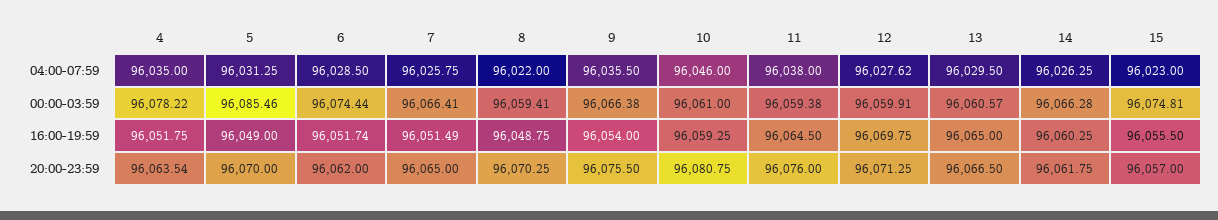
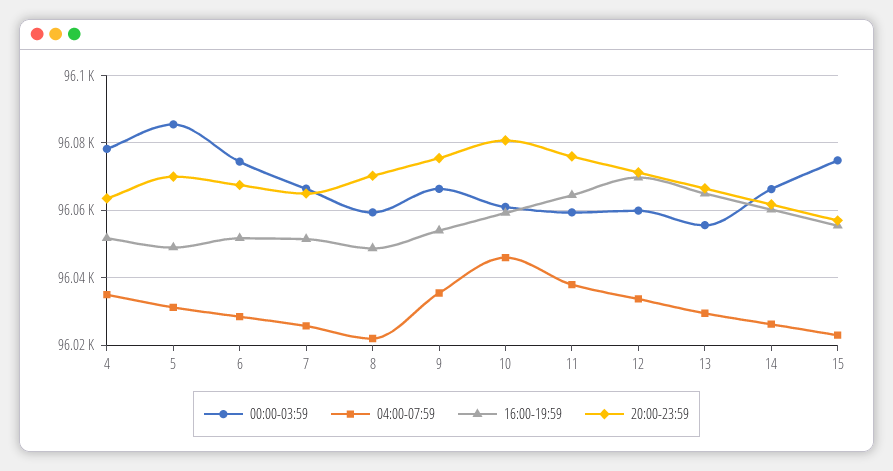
04:00-07:59, 12: 96027.62 -> 96034
00:00-03:59, 13: 96060.57 -> 96056
20:00-23:59, 6: 96062 -> 96068

